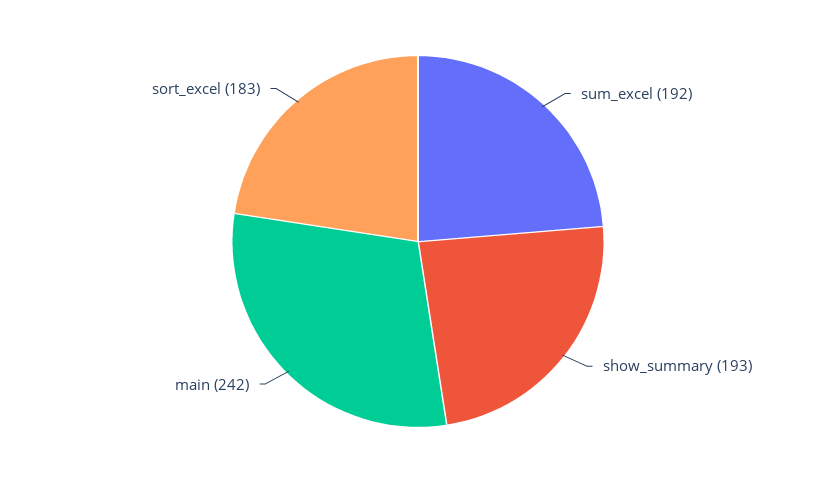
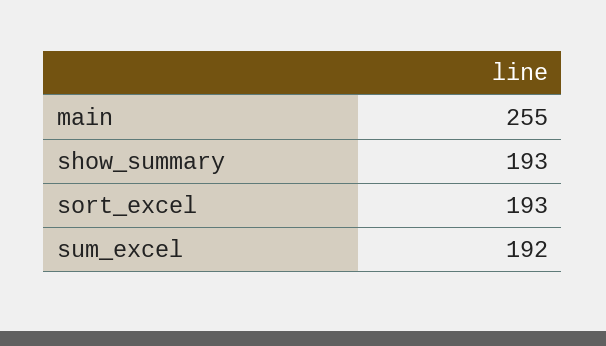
main: 242 -> 255
sort_excel: 183 -> 193

